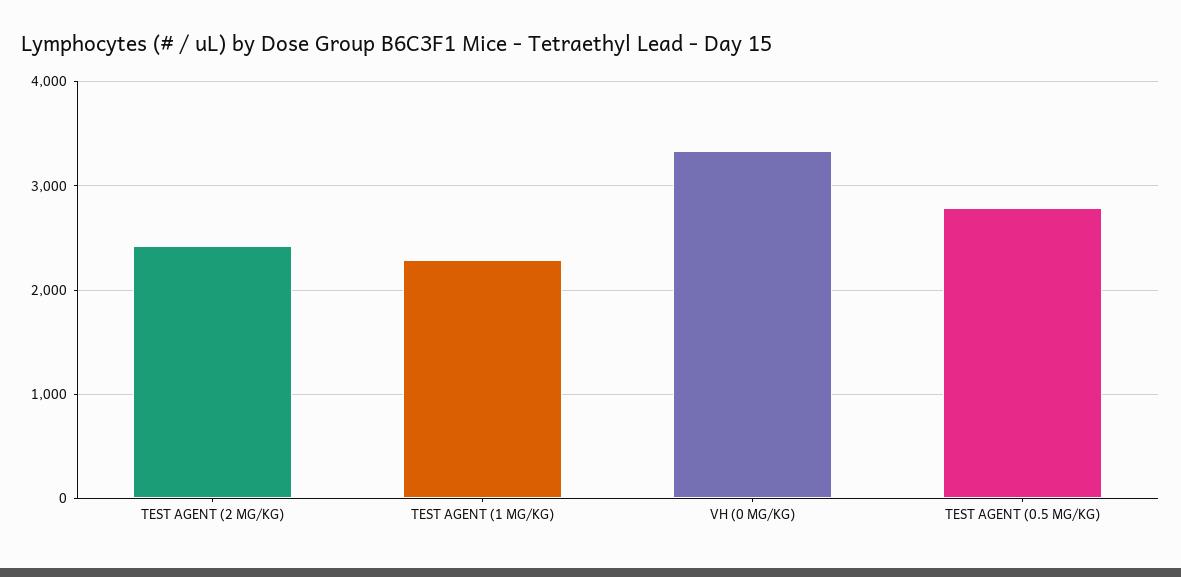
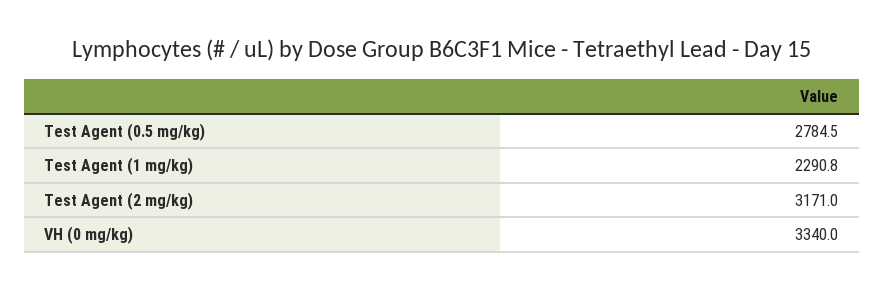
TEST AGENT (2 MG/KG): 2400 -> 3171

